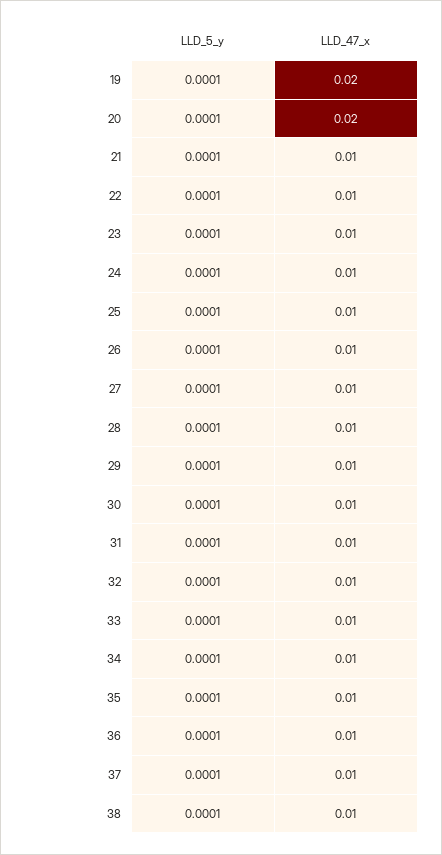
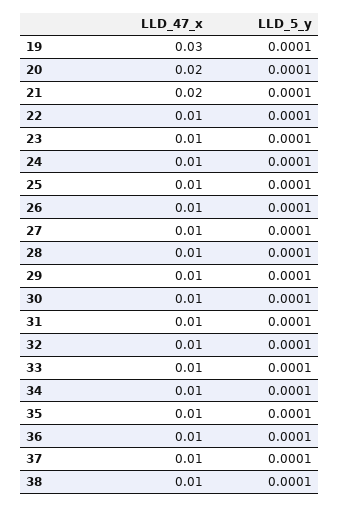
LLD_47_x, 19: 0.02 -> 0.03
LLD_47_x, 21: 0.01 -> 0.02

